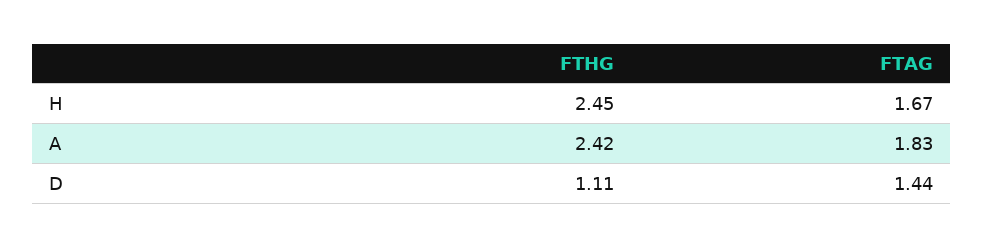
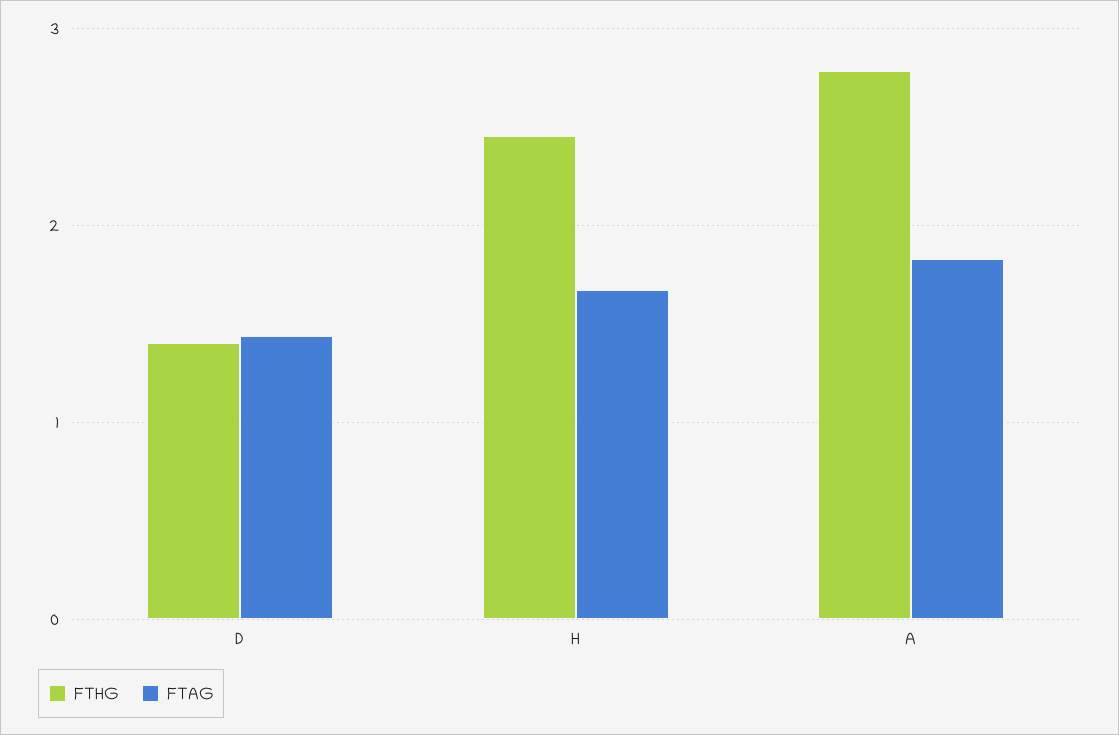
FTHG, A: 2.42 -> 2.8
FTHG, D: 1.11 -> 1.4

